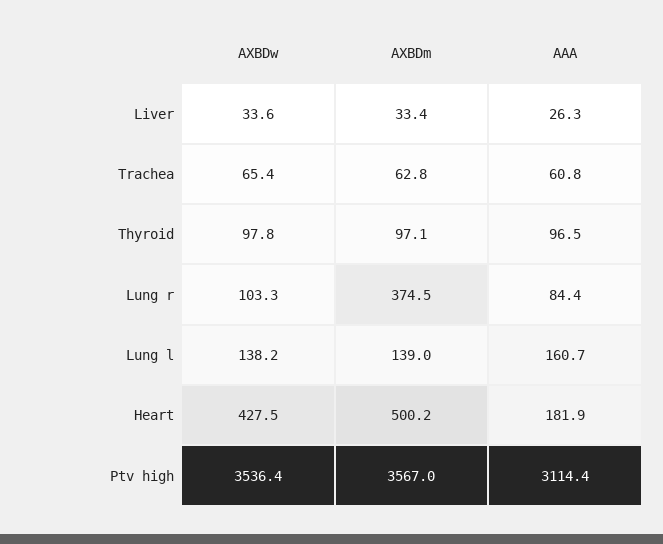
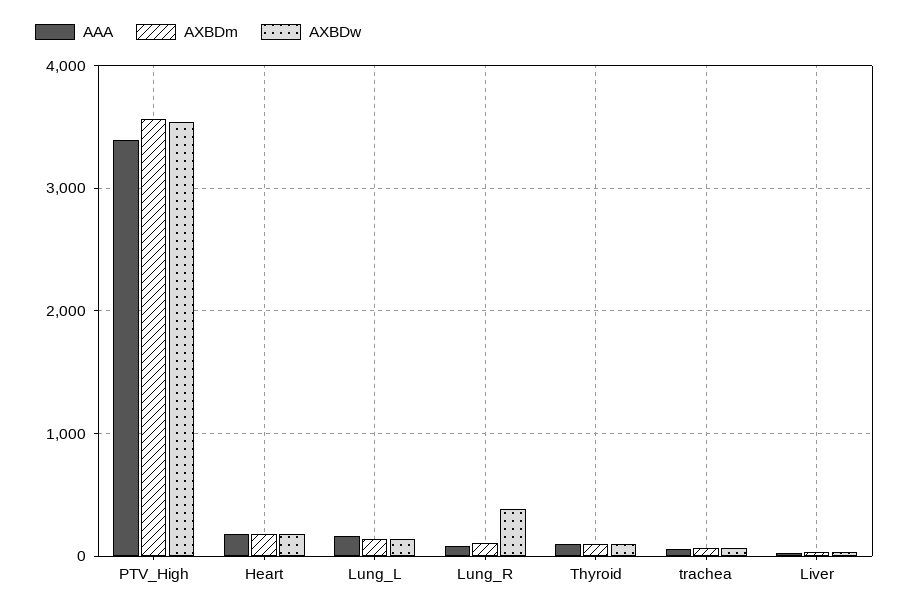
AXBDw, Lung r: 103.3 -> 400
AXBDm, Lung r: 374.5 -> 100
AXBDw, Heart: 427.5 -> 200
AXBDm, Heart: 500.2 -> 200
AAA, Ptv high: 3114.4 -> 3400

